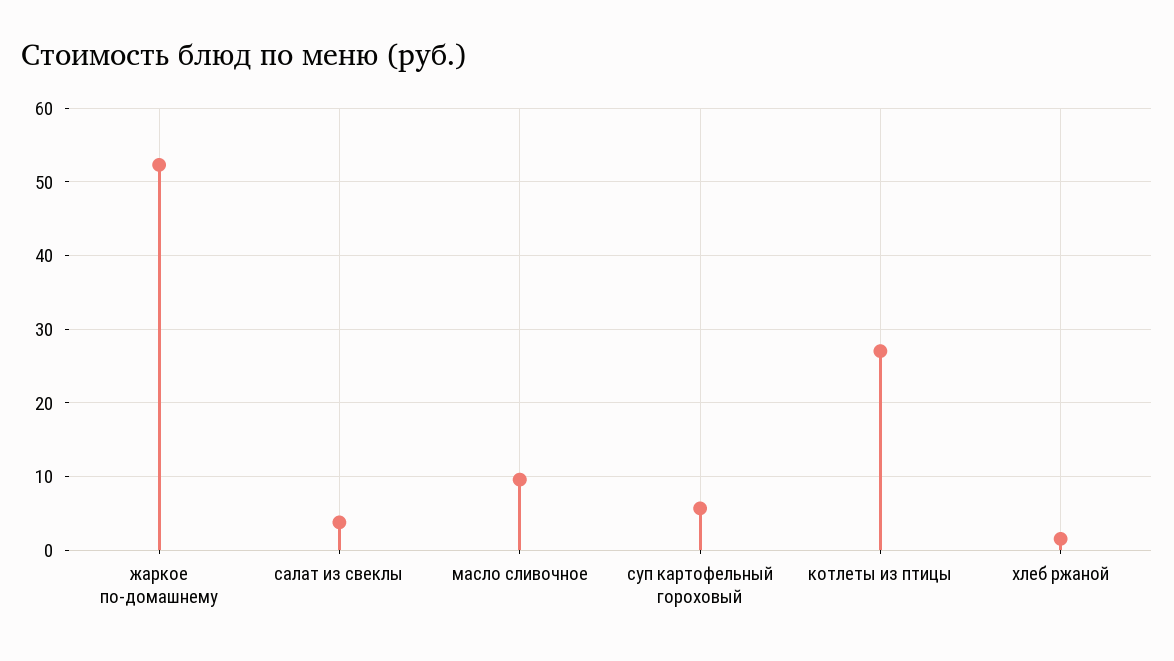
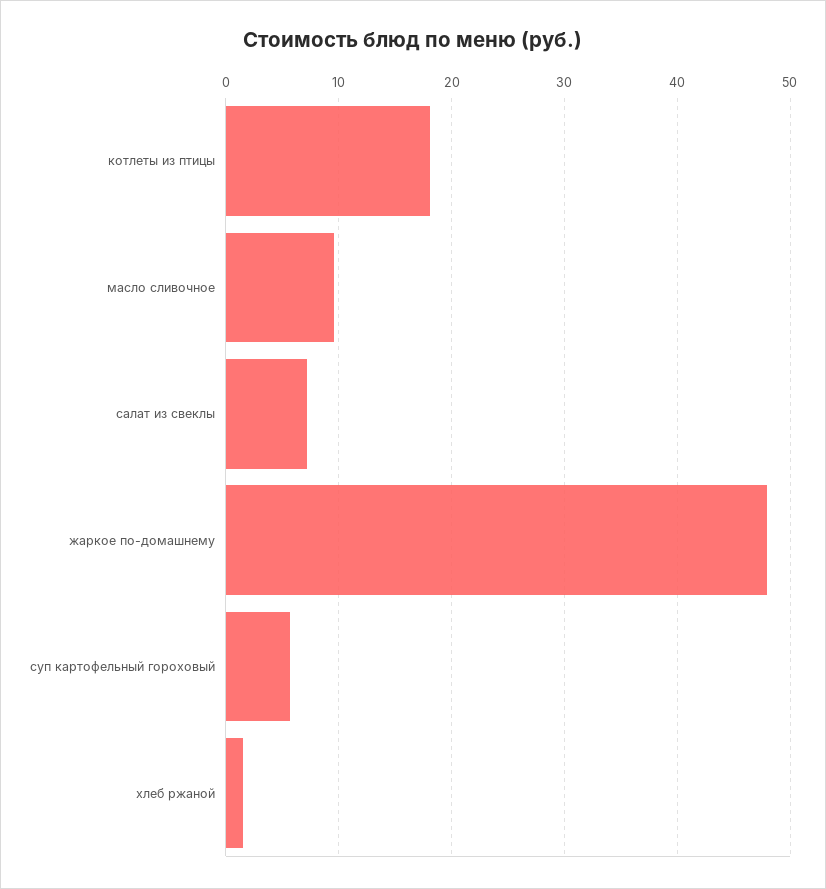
жаркое по-домашнему: 52 -> 48
салат из свеклы: 4 -> 7
котлеты из птицы: 27 -> 18

